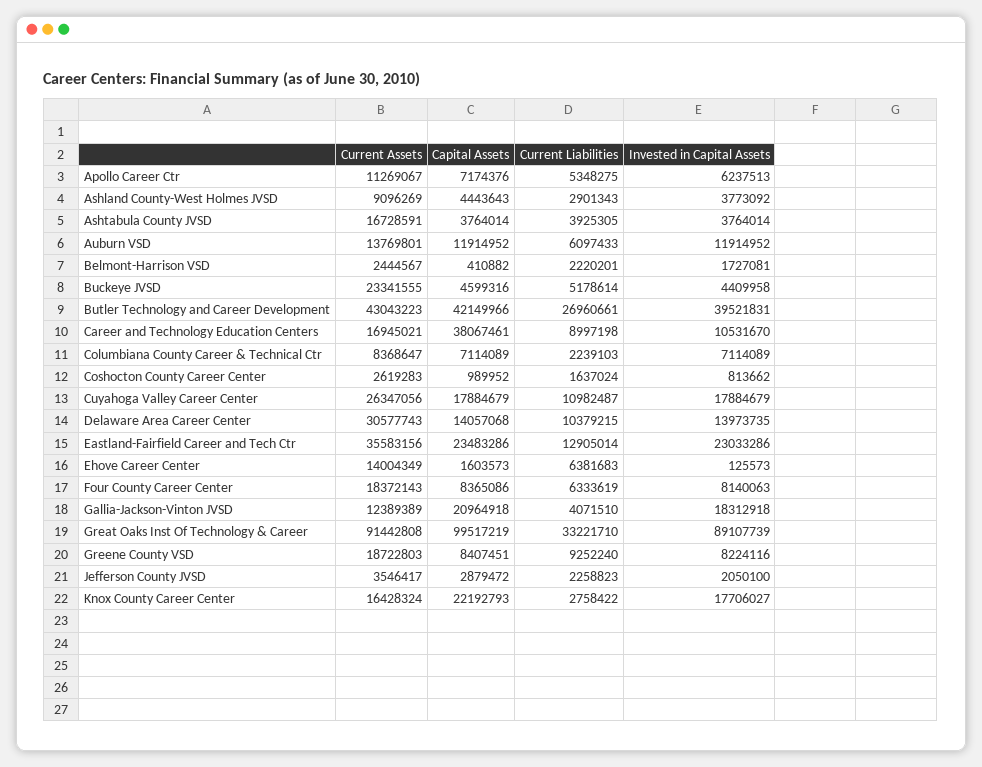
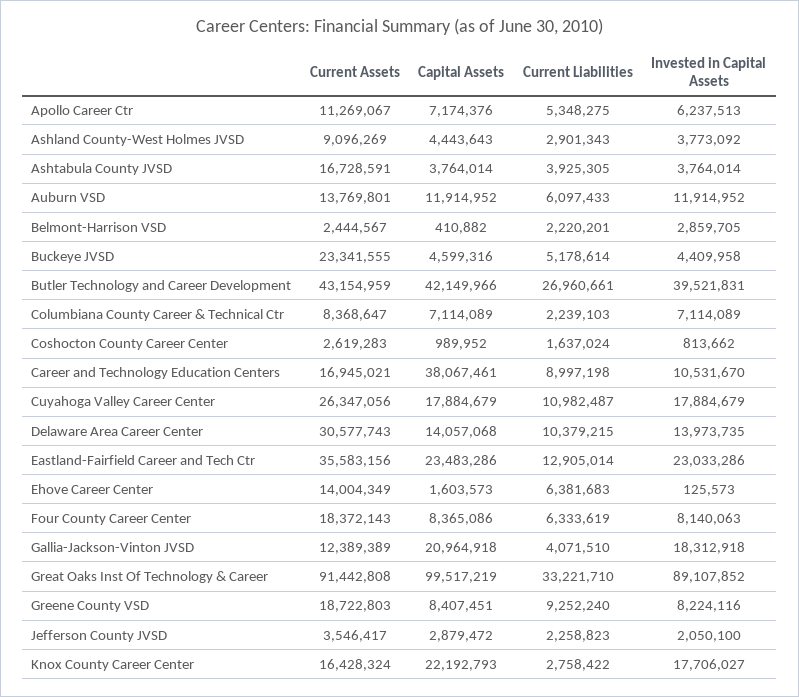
Invested in Capital Assets, Belmont-Harrison VSD: 1727081 -> 2859705
Current Assets, Butler Technology and Career Development: 43043223 -> 43154959
Invested in Capital Assets, Great Oaks Inst Of Technology & Career: 89107739 -> 89107852

